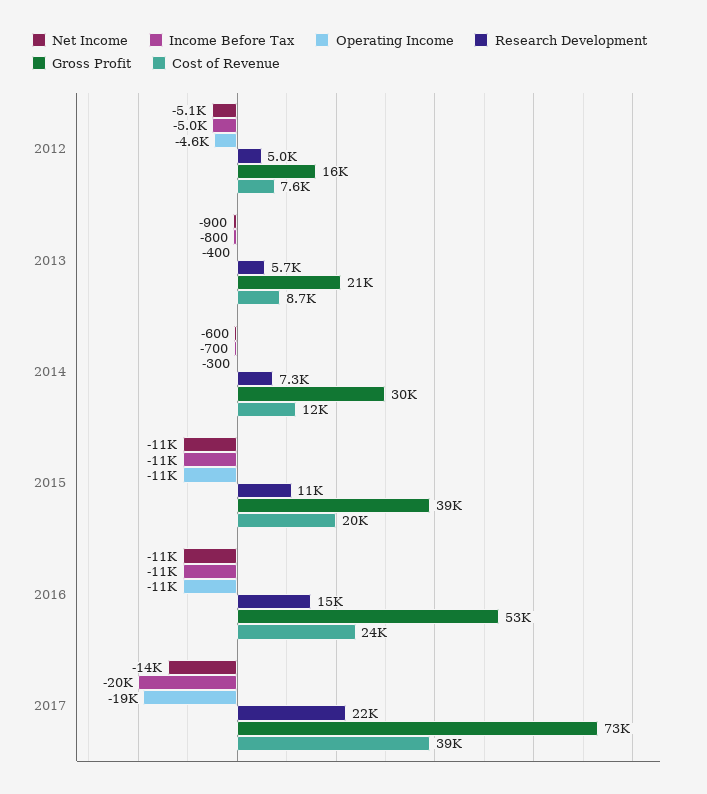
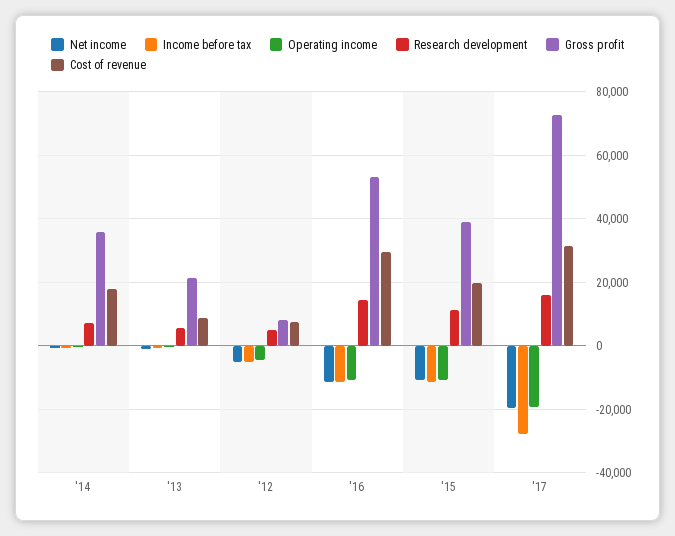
Gross Profit, 2012: 16000 -> 8000
Gross Profit, 2014: 30000 -> 36000
Cost of Revenue, 2014: 12000 -> 18000
Cost of Revenue, 2016: 24000 -> 30000
Net Income, 2017: -14000 -> -20000
Income Before Tax, 2017: -20000 -> -28000
Research Development, 2017: 22000 -> 16000
Cost of Revenue, 2017: 39000 -> 32000

